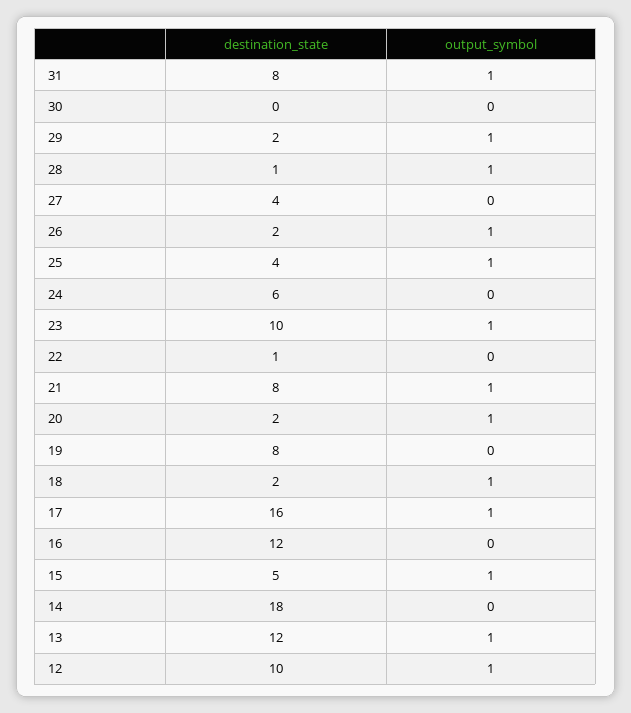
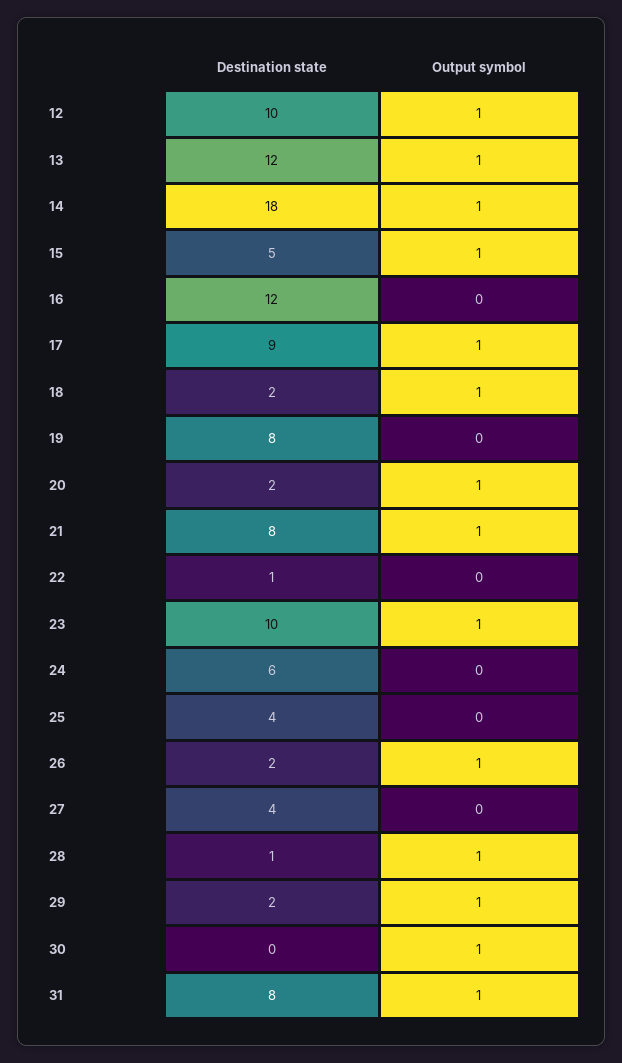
output_symbol, 30: 0 -> 1
output_symbol, 25: 1 -> 0
destination_state, 17: 16 -> 9
output_symbol, 14: 0 -> 1

